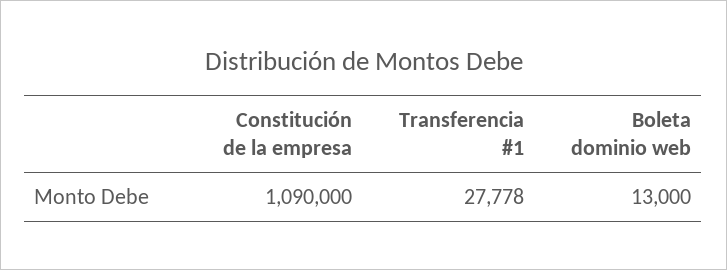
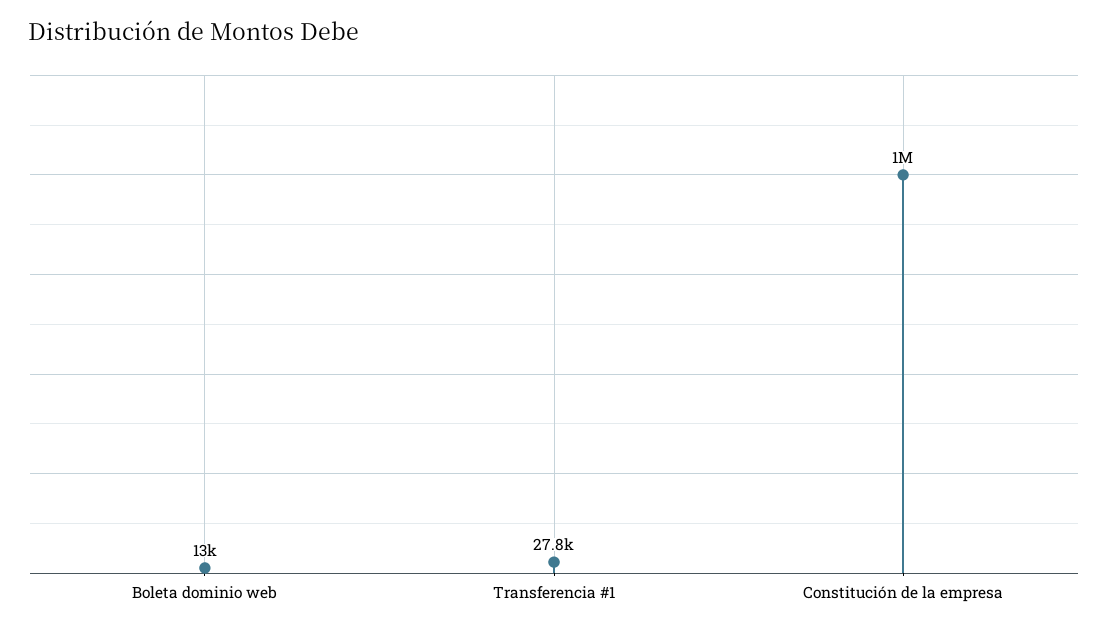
Constitución de la empresa: 1090000 -> 1000000

